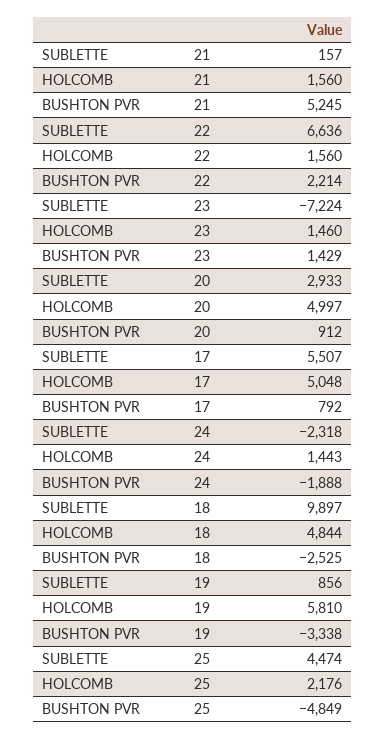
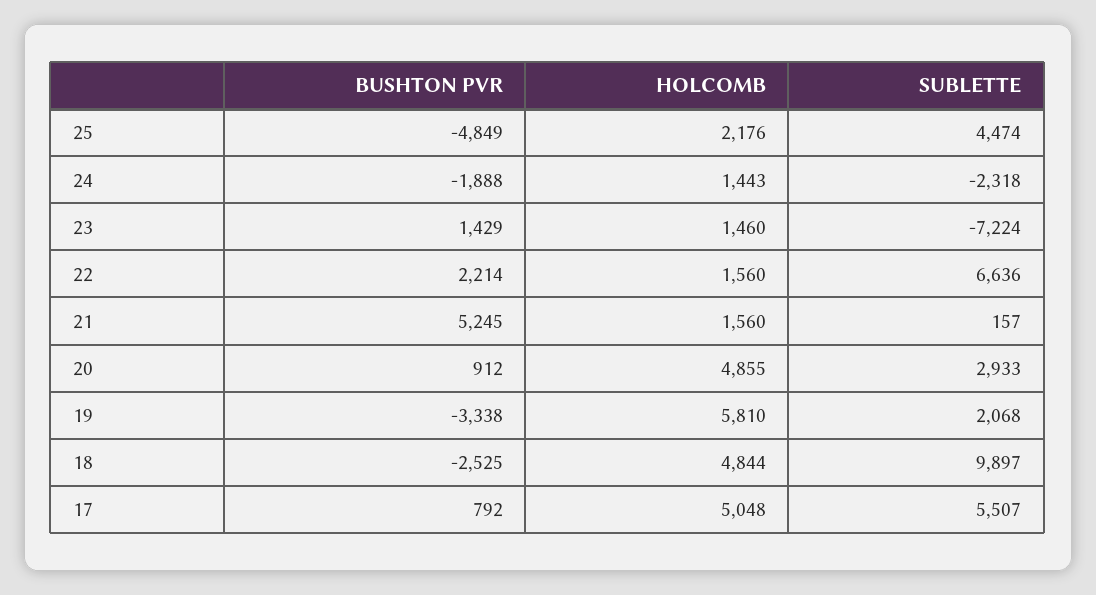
HOLCOMB, 20: 4997 -> 4855
SUBLETTE, 19: 856 -> 2068

